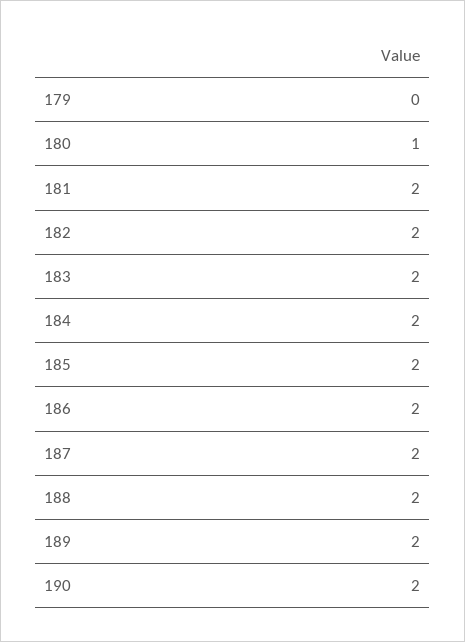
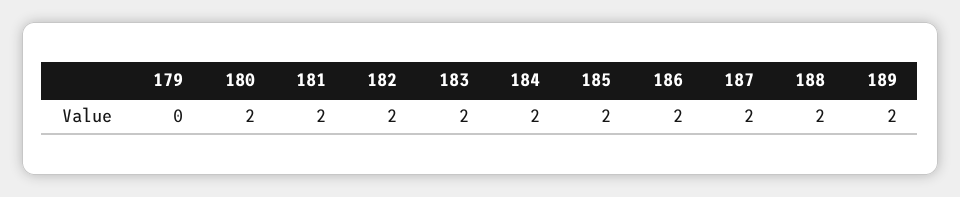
180: 1 -> 2
190: 2 -> none

